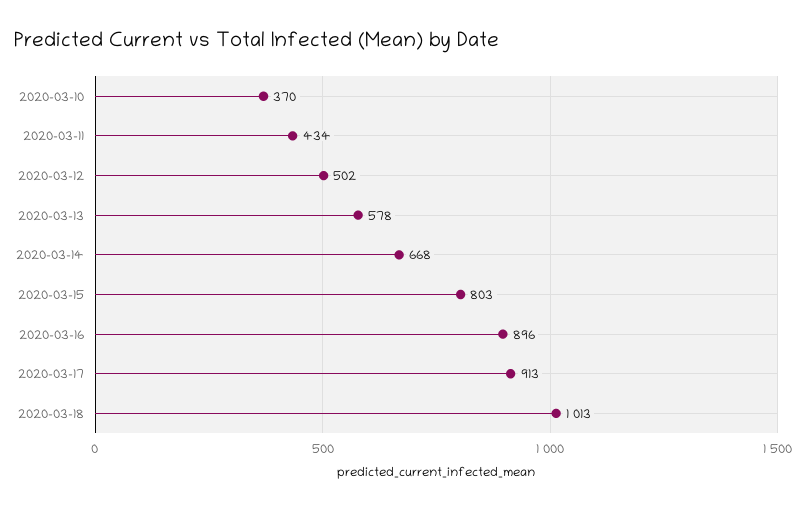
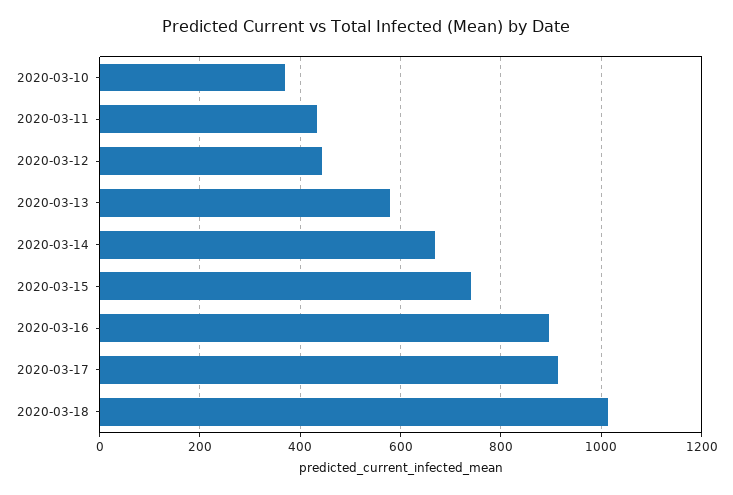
2020-03-12: 502 -> 440
2020-03-15: 803 -> 740

